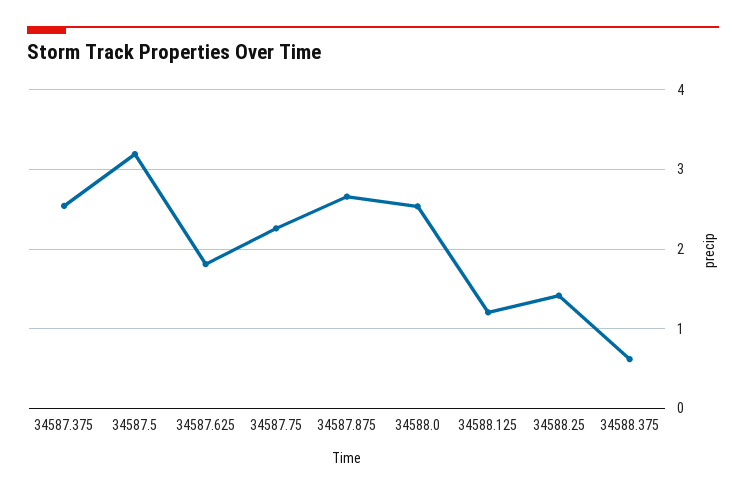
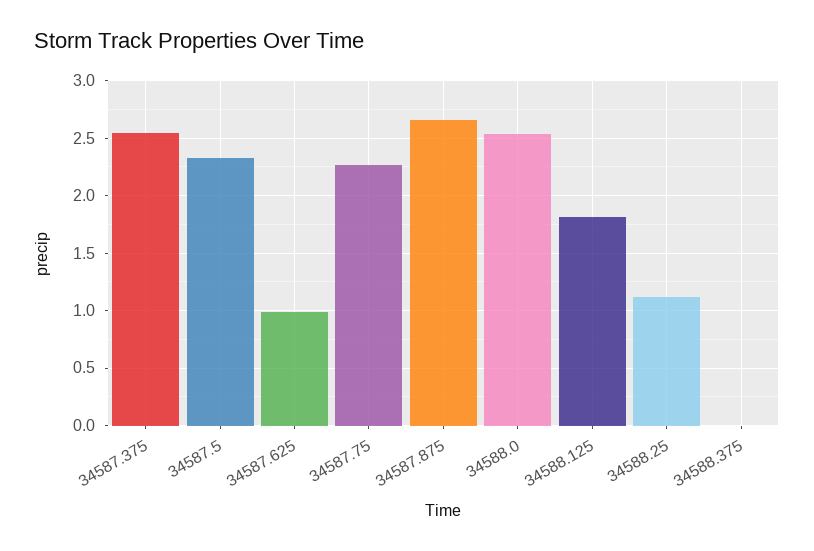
34587.5: 3.2 -> 2.3
34587.625: 1.8 -> 1
34588.125: 1.2 -> 1.8
34588.25: 1.4 -> 1.1
34588.375: 0.6 -> 0

